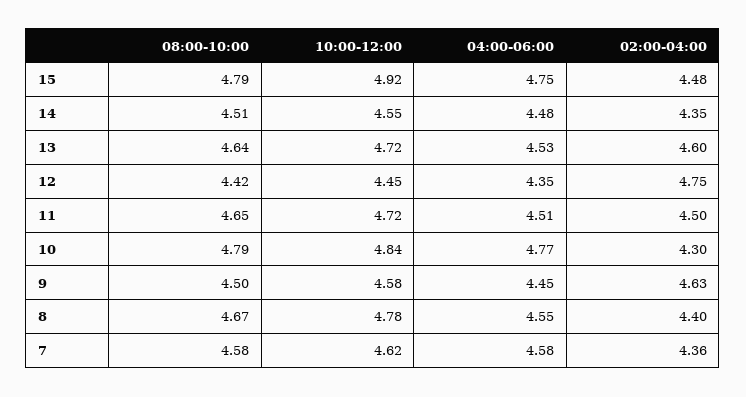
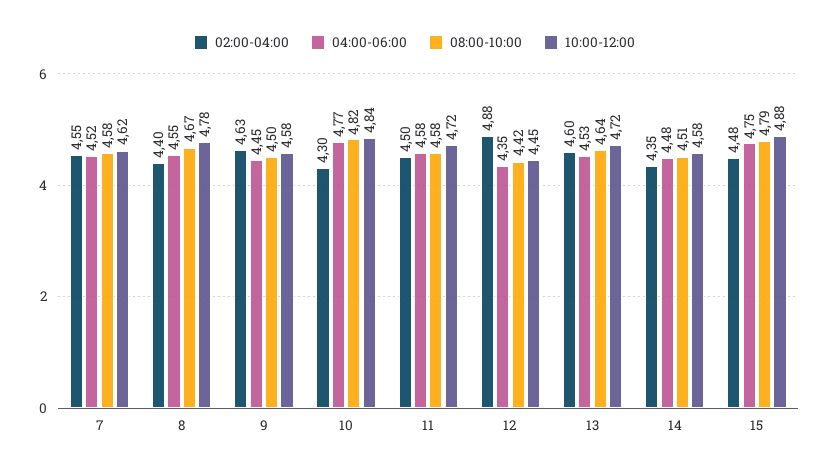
10:00-12:00, 15: 4.92 -> 4.88
10:00-12:00, 14: 4.55 -> 4.58
02:00-04:00, 12: 4.75 -> 4.88
08:00-10:00, 11: 4.65 -> 4.58
04:00-06:00, 11: 4.51 -> 4.58
08:00-10:00, 10: 4.79 -> 4.82
04:00-06:00, 7: 4.58 -> 4.52
02:00-04:00, 7: 4.36 -> 4.55

